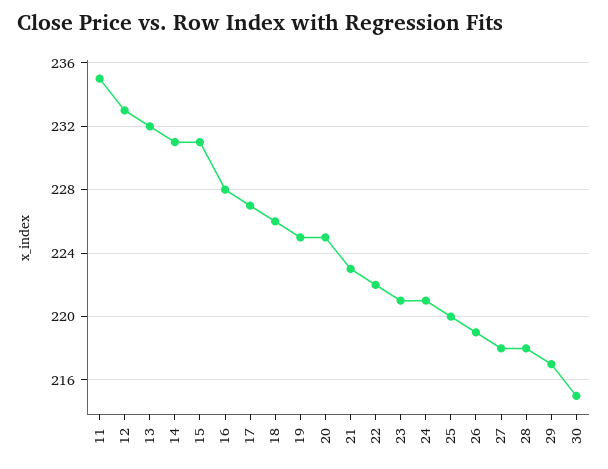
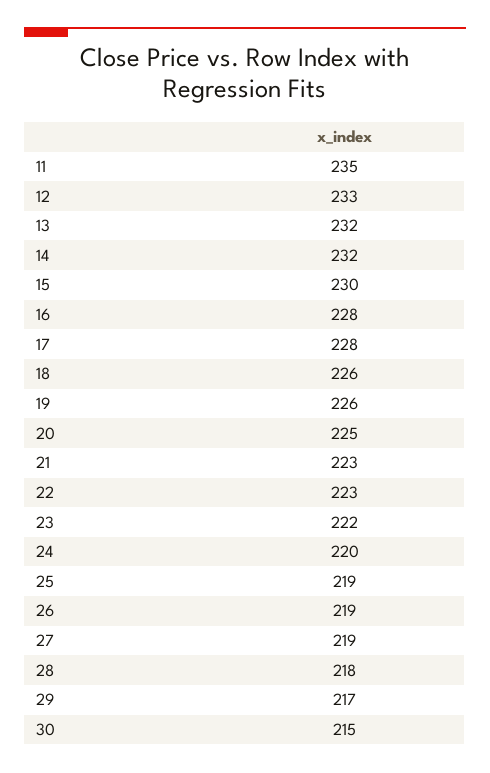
14: 231 -> 232
15: 231 -> 230
17: 227 -> 228
19: 225 -> 226
22: 222 -> 223
23: 221 -> 222
24: 221 -> 220
25: 220 -> 219
27: 218 -> 219

